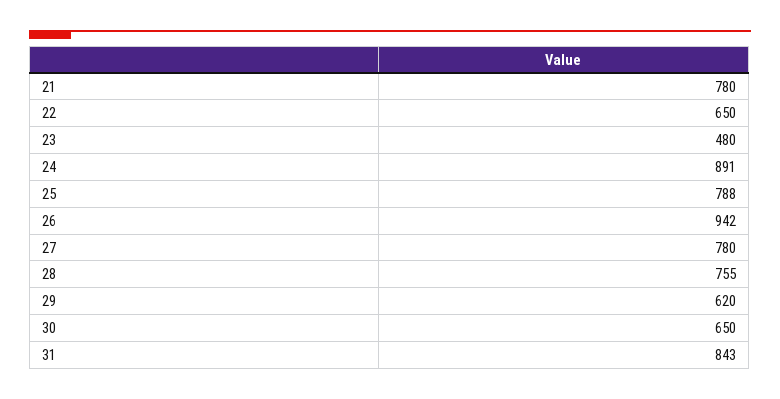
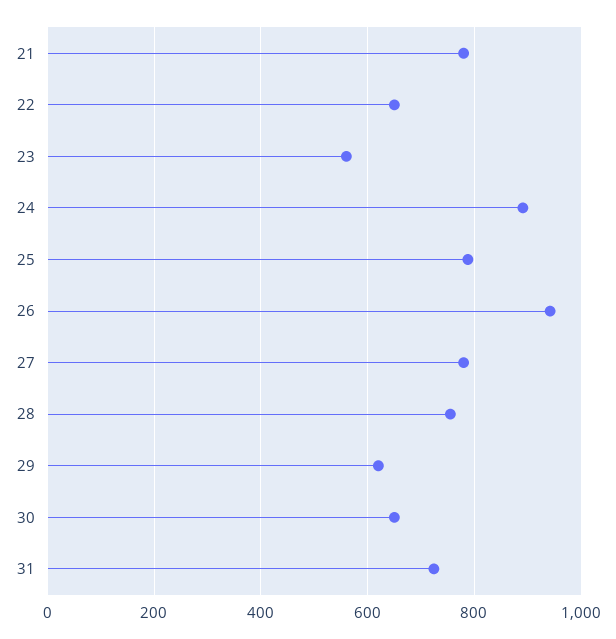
23: 480 -> 560
31: 843 -> 720

